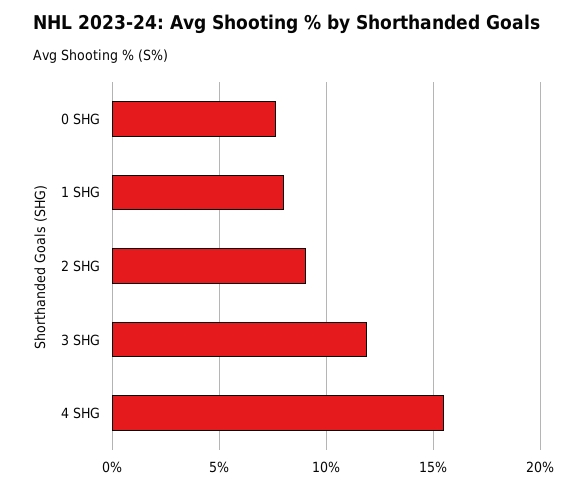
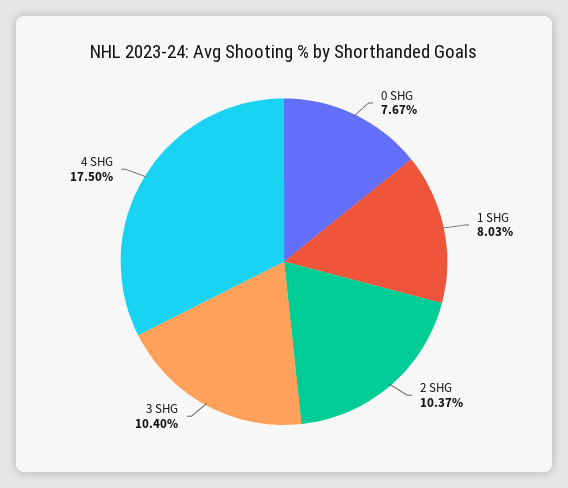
2 SHG: 9 -> 10.37
3 SHG: 12 -> 10.4
4 SHG: 15.5 -> 17.5

